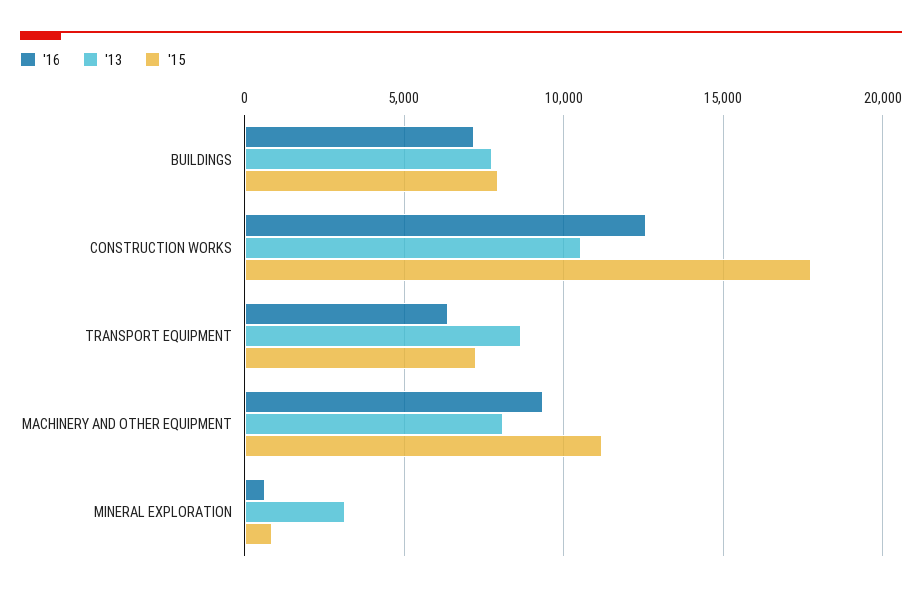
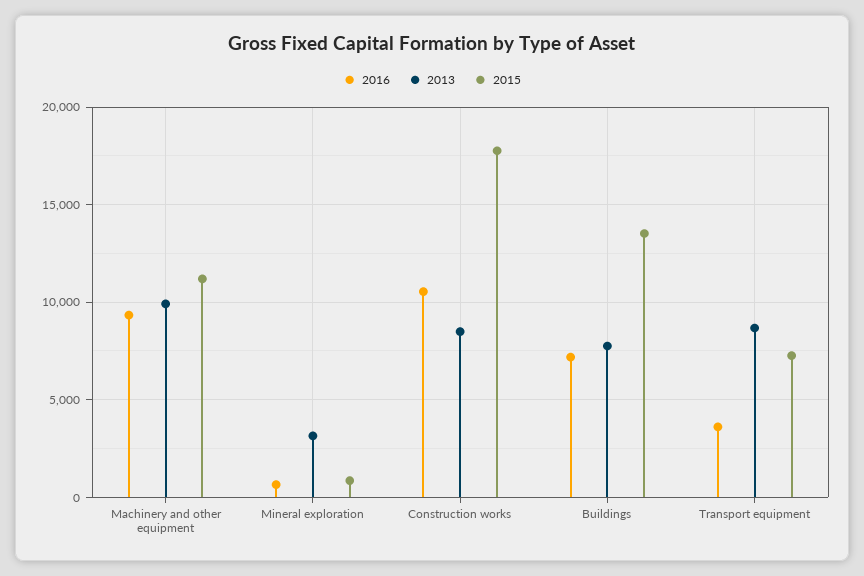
'15, BUILDINGS: 8000 -> 13500
'16, CONSTRUCTION WORKS: 12500 -> 10500
'13, CONSTRUCTION WORKS: 10500 -> 8500
'16, TRANSPORT EQUIPMENT: 6500 -> 3500
'13, MACHINERY AND OTHER EQUIPMENT: 8000 -> 10000

